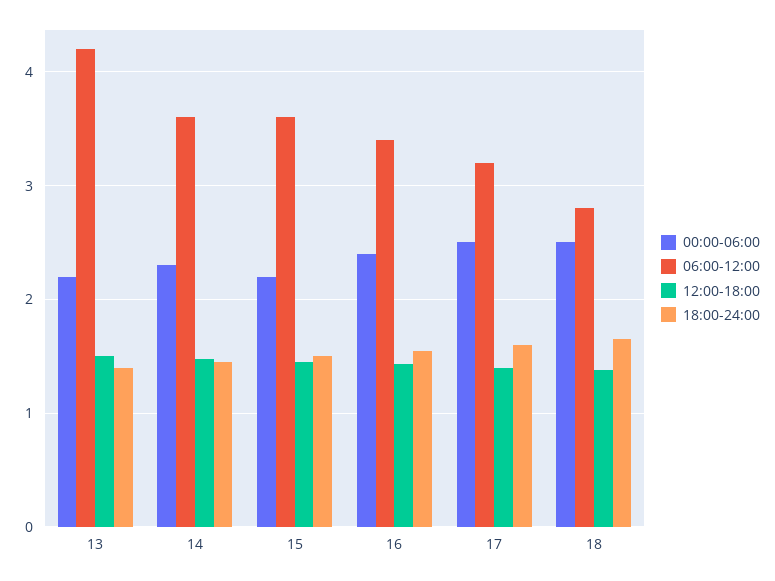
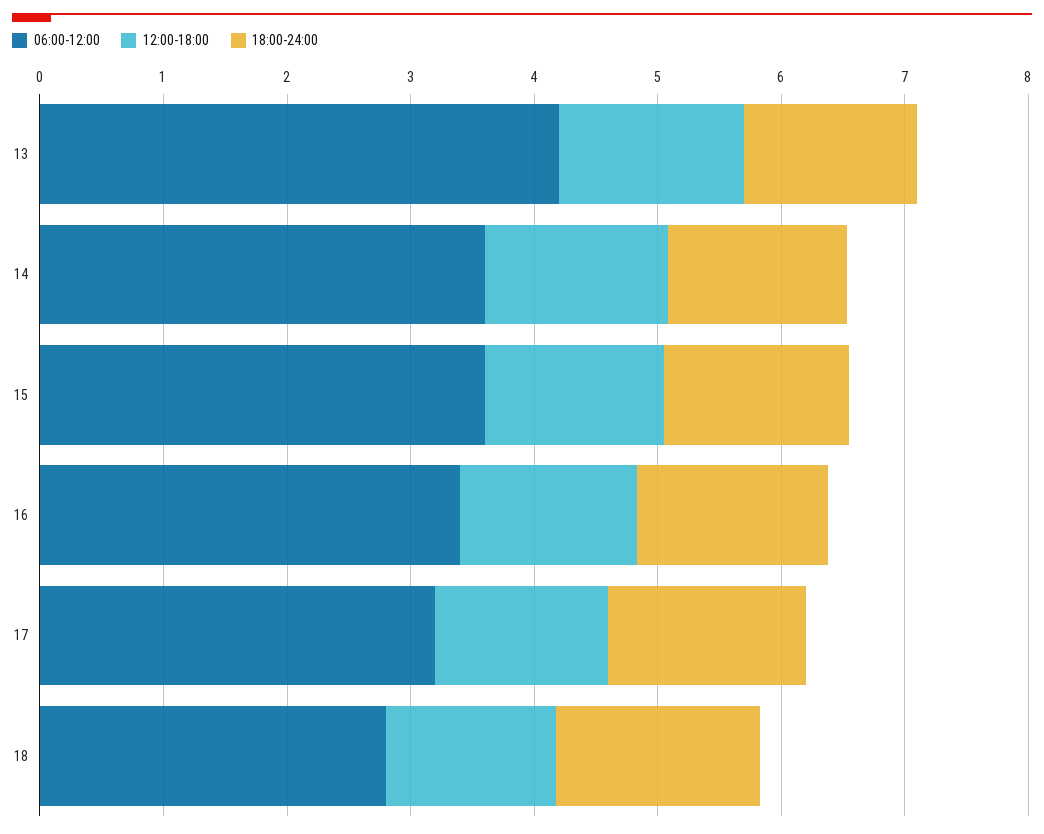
00:00-06:00, 13: 2.2 -> none
00:00-06:00, 14: 2.3 -> none
00:00-06:00, 15: 2.2 -> none
00:00-06:00, 16: 2.4 -> none
00:00-06:00, 17: 2.5 -> none
00:00-06:00, 18: 2.5 -> none

